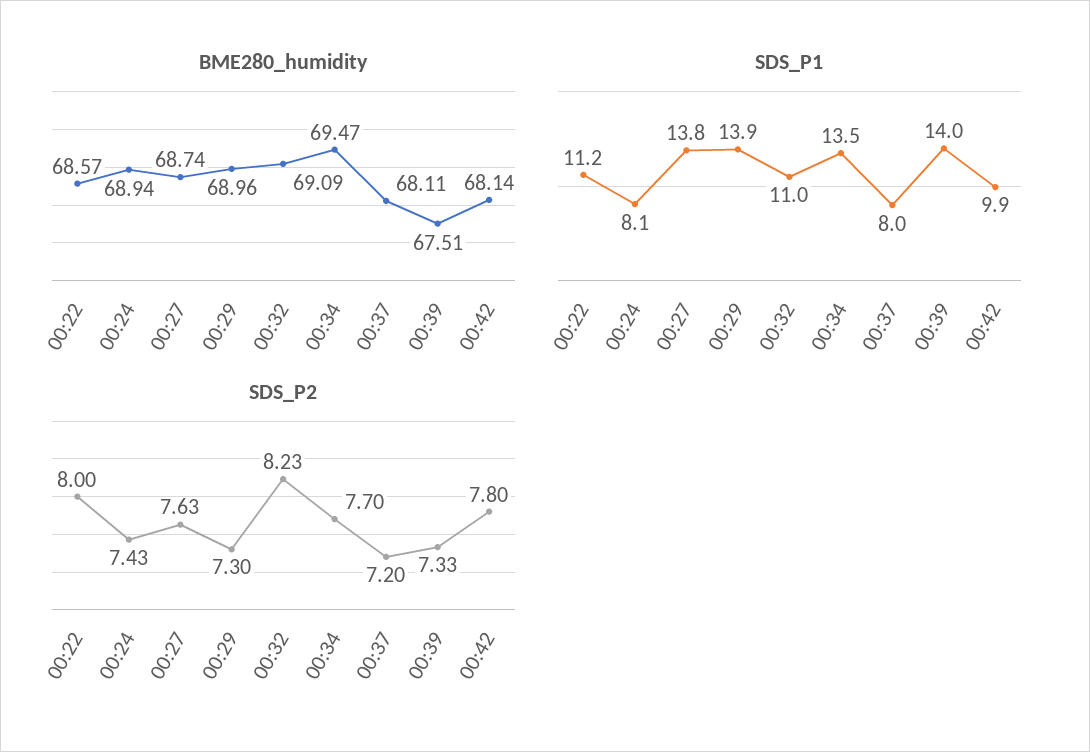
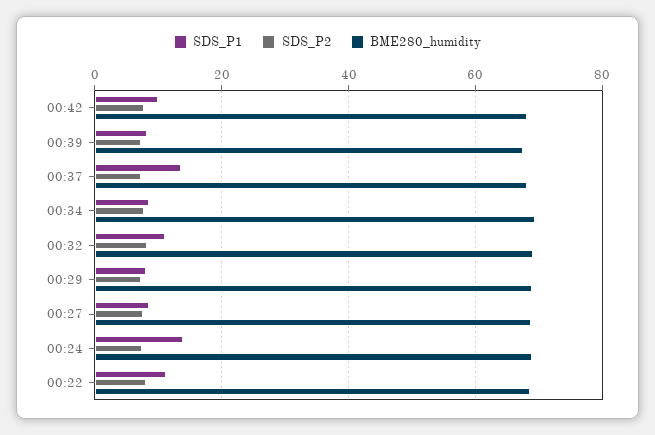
SDS_P1, 00:24: 8.1 -> 14
SDS_P1, 00:27: 13.8 -> 8
SDS_P1, 00:29: 13.9 -> 8
SDS_P1, 00:34: 13.5 -> 8
SDS_P1, 00:37: 8 -> 14
SDS_P1, 00:39: 14 -> 8

